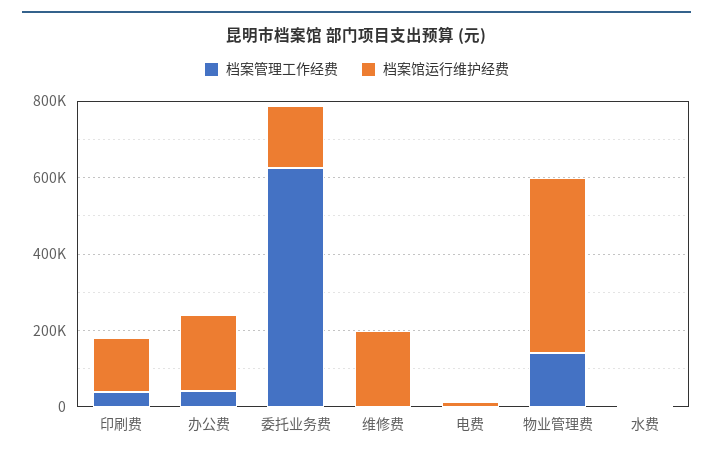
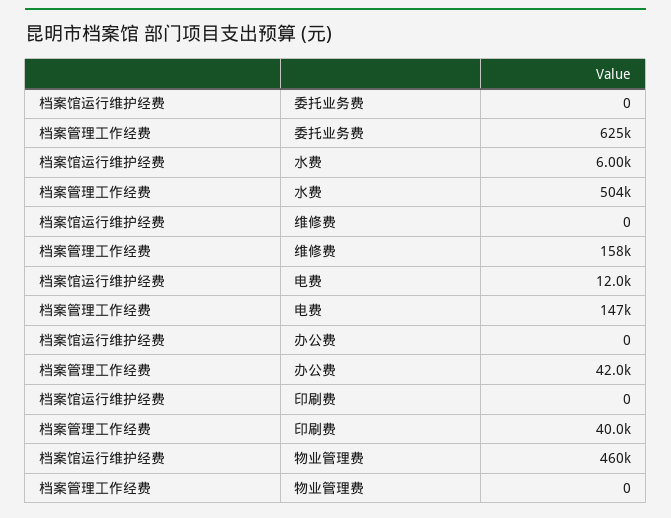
档案馆运行维护经费, 印刷费: 150000 -> 0
档案馆运行维护经费, 办公费: 200000 -> 0
档案馆运行维护经费, 委托业务费: 150000 -> 0
档案管理工作经费, 维修费: 0 -> 158000
档案馆运行维护经费, 维修费: 200000 -> 0
档案管理工作经费, 电费: 0 -> 147000
档案管理工作经费, 物业管理费: 150000 -> 0
档案管理工作经费, 水费: 0 -> 504000

